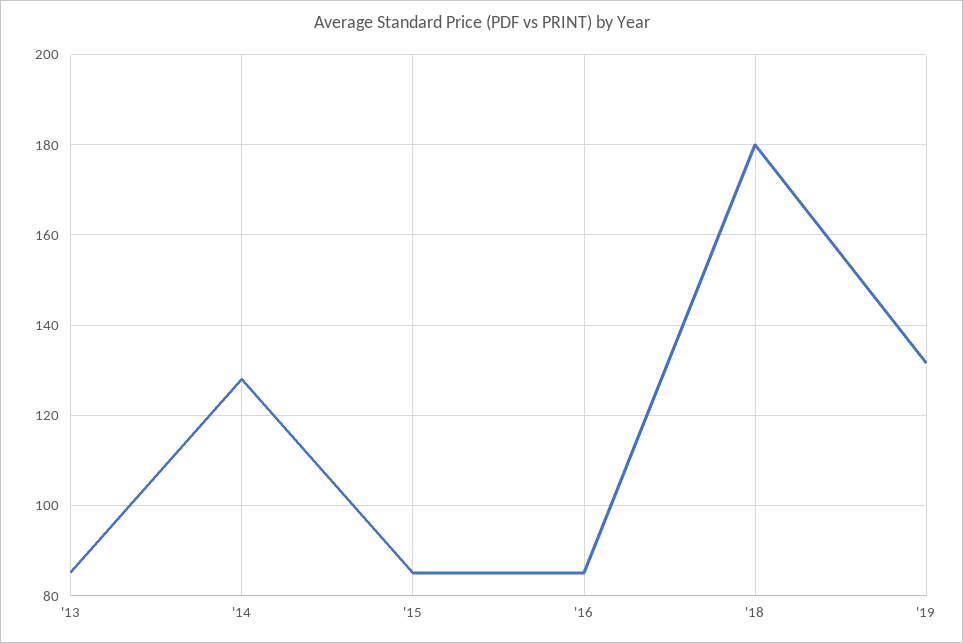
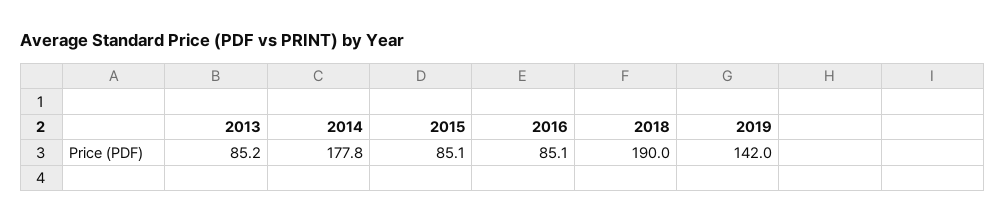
'14: 128 -> 177.8
'18: 180 -> 190
'19: 132 -> 142

